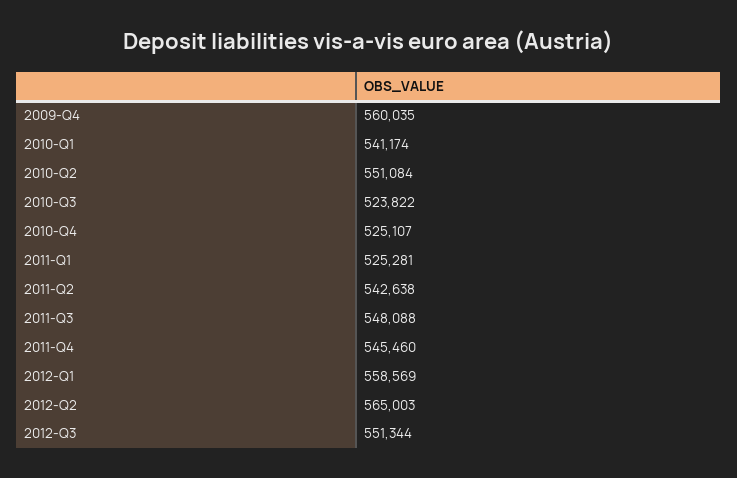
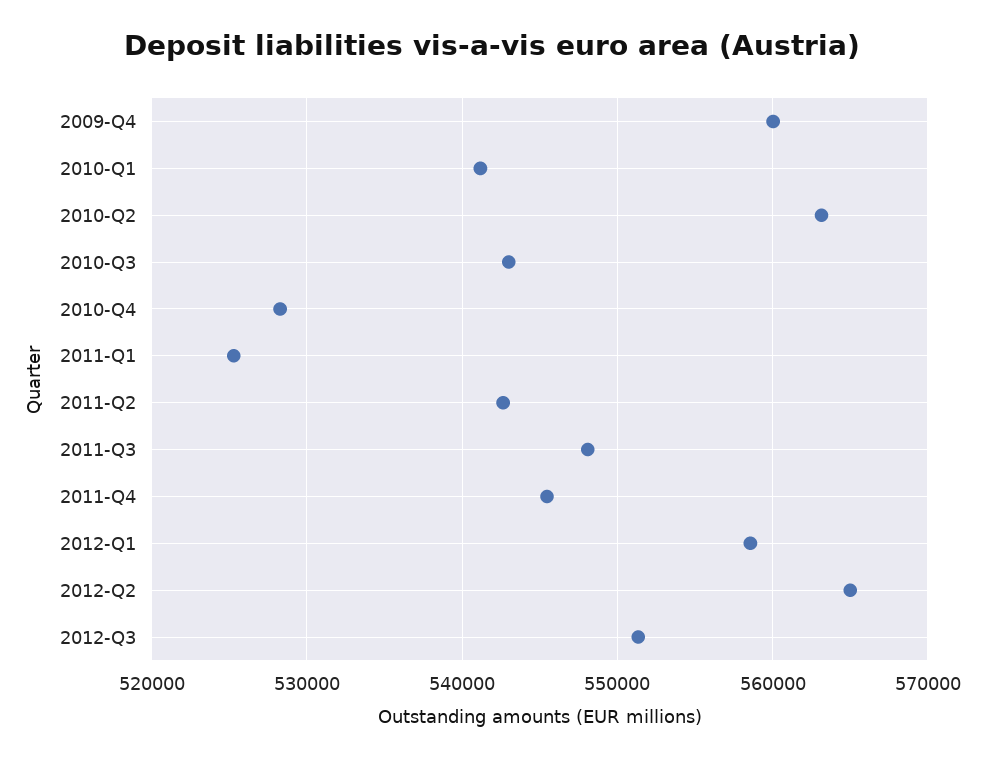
2010-Q2: 551084 -> 563000
2010-Q3: 523822 -> 543000
2010-Q4: 525107 -> 528000

